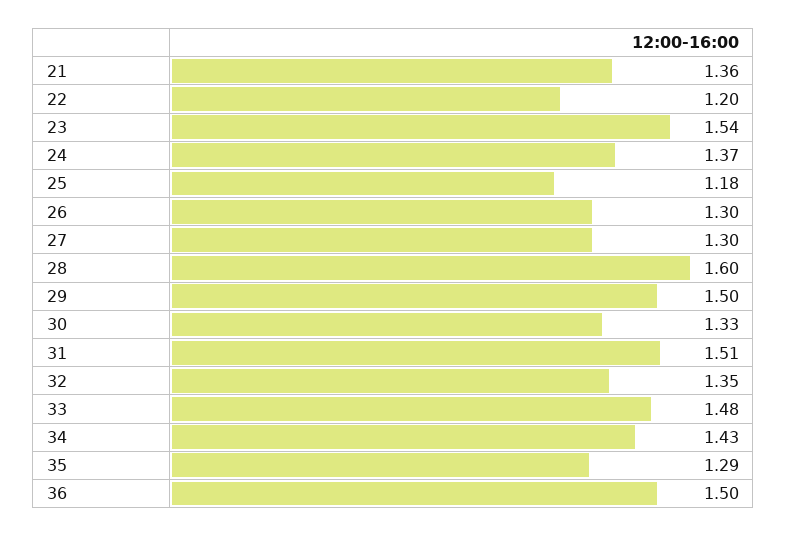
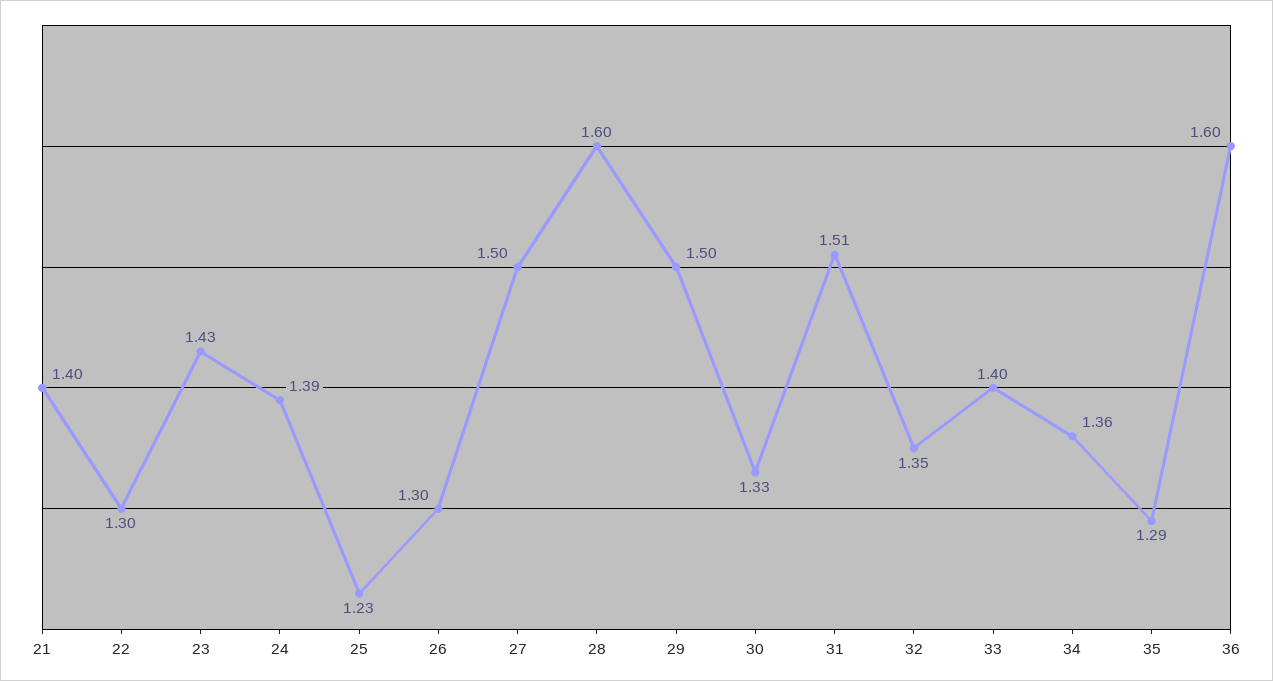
21: 1.36 -> 1.4
22: 1.2 -> 1.3
23: 1.54 -> 1.43
24: 1.37 -> 1.39
25: 1.18 -> 1.23
27: 1.3 -> 1.5
33: 1.48 -> 1.4
34: 1.43 -> 1.36
36: 1.5 -> 1.6

